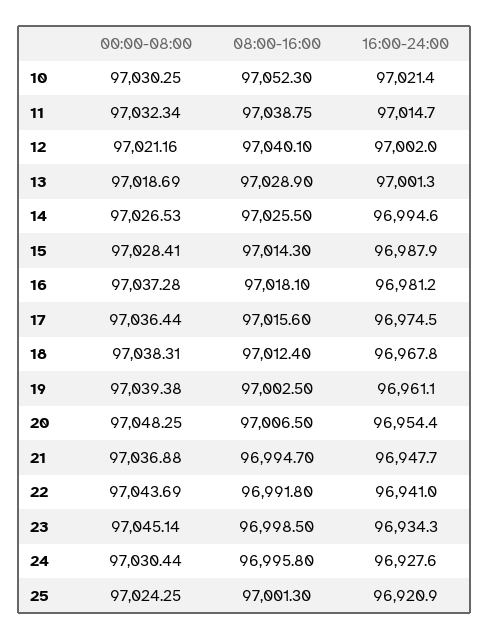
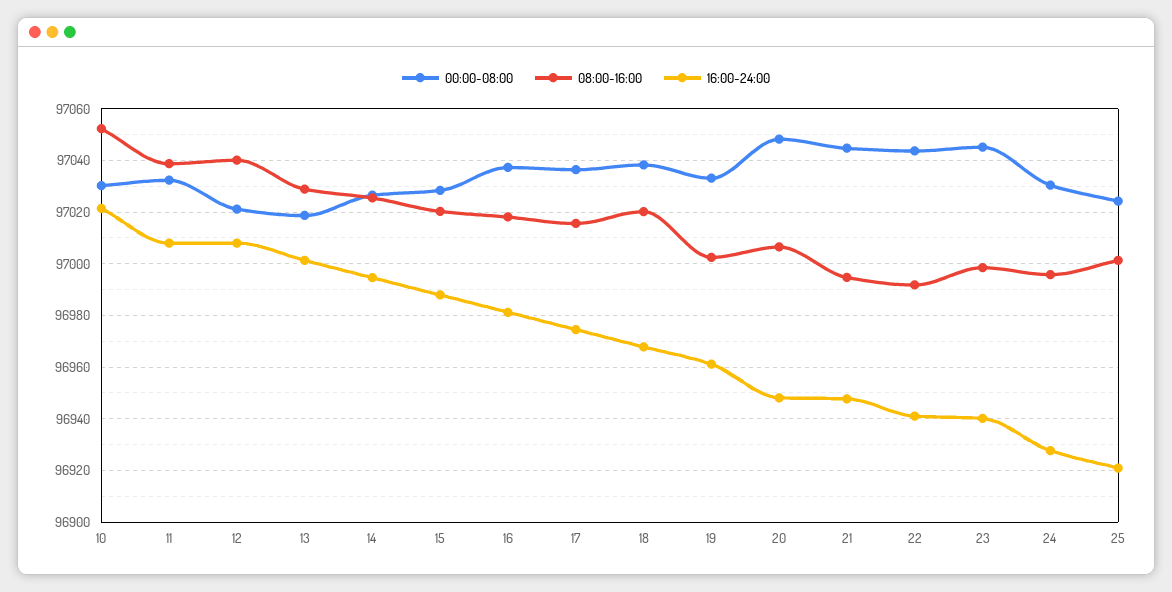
16:00-24:00, 11: 97014.7 -> 97007.5
16:00-24:00, 12: 97002 -> 97007.5
08:00-16:00, 15: 97014.3 -> 97020
08:00-16:00, 18: 97012.4 -> 97020
00:00-08:00, 19: 97039.38 -> 97032.5
16:00-24:00, 20: 96954.4 -> 96947.5
00:00-08:00, 21: 97036.88 -> 97045
16:00-24:00, 23: 96934.3 -> 96940

